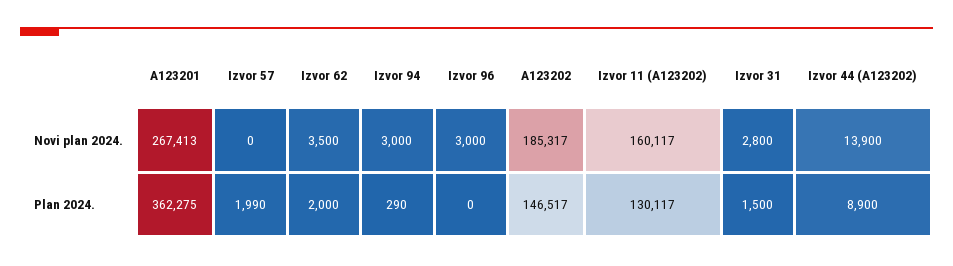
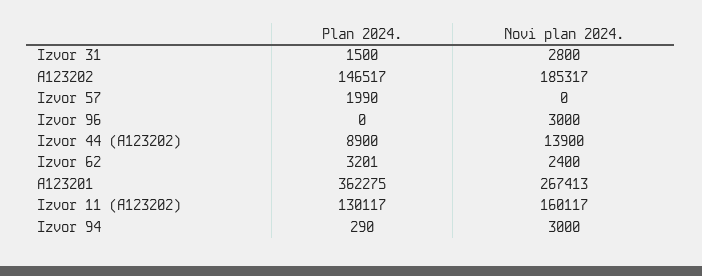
Izvor 62, Novi plan 2024.: 3500 -> 2400
Izvor 62, Plan 2024.: 2000 -> 3201

